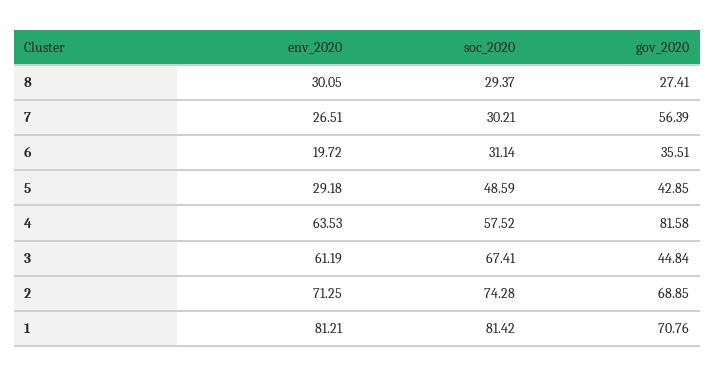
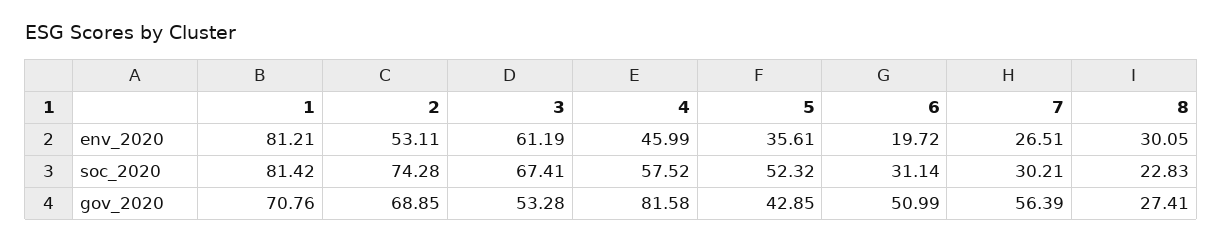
soc_2020, 8: 29.37 -> 22.83
gov_2020, 6: 35.51 -> 50.99
env_2020, 5: 29.18 -> 35.61
soc_2020, 5: 48.59 -> 52.32
env_2020, 4: 63.53 -> 45.99
gov_2020, 3: 44.84 -> 53.28
env_2020, 2: 71.25 -> 53.11

